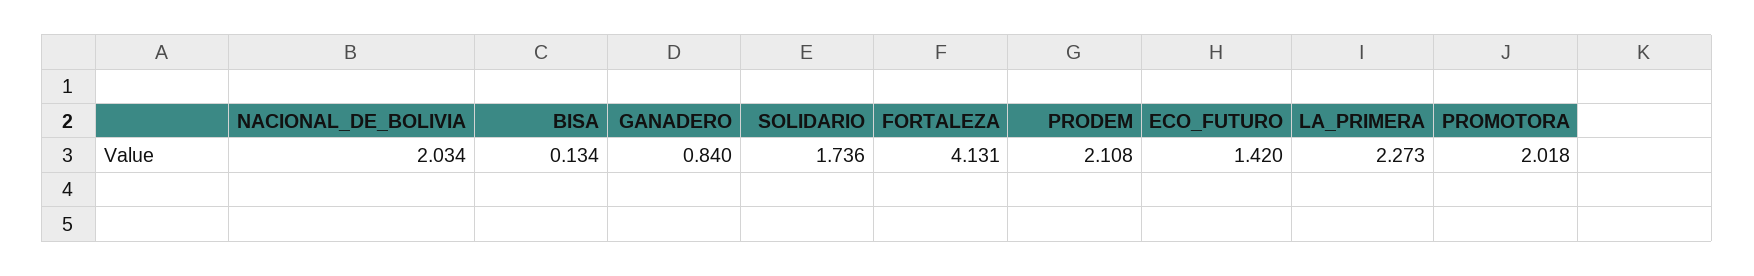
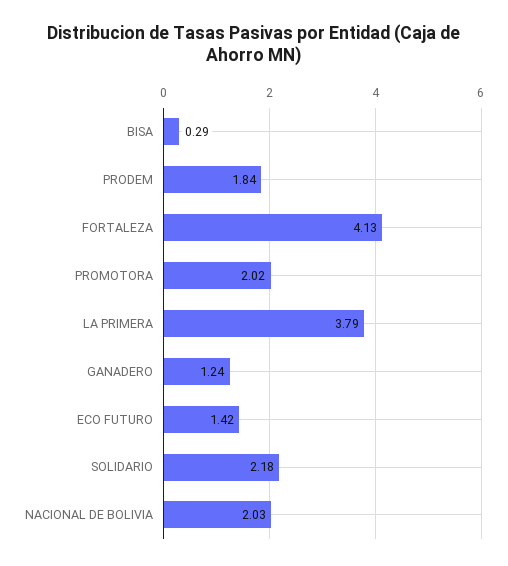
BISA: 0.134 -> 0.29
GANADERO: 0.84 -> 1.24
SOLIDARIO: 1.736 -> 2.18
PRODEM: 2.108 -> 1.84
LA_PRIMERA: 2.273 -> 3.79

